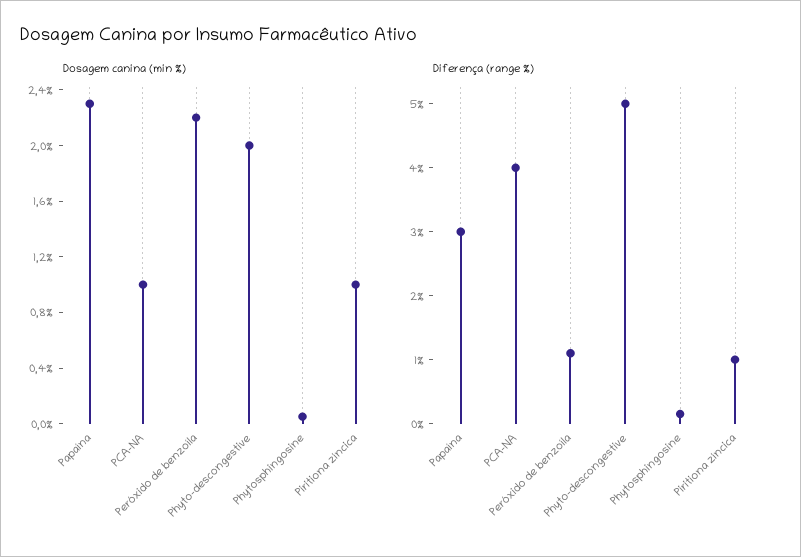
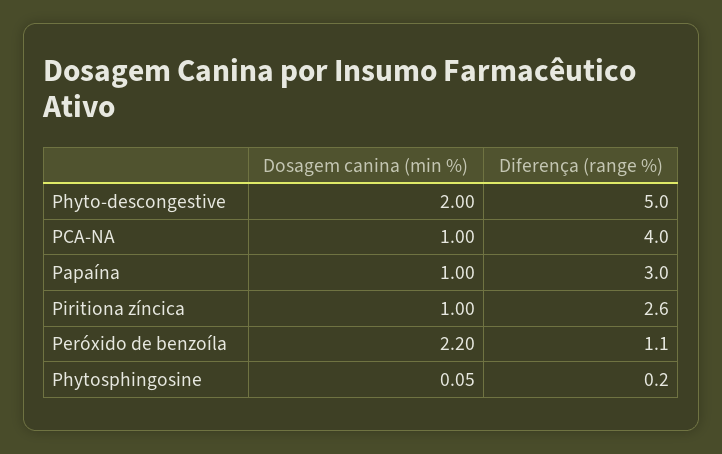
Dosagem canina (min %), Papaína: 2.3 -> 1
Diferença (range %), Piritiona zíncica: 1 -> 2.6

